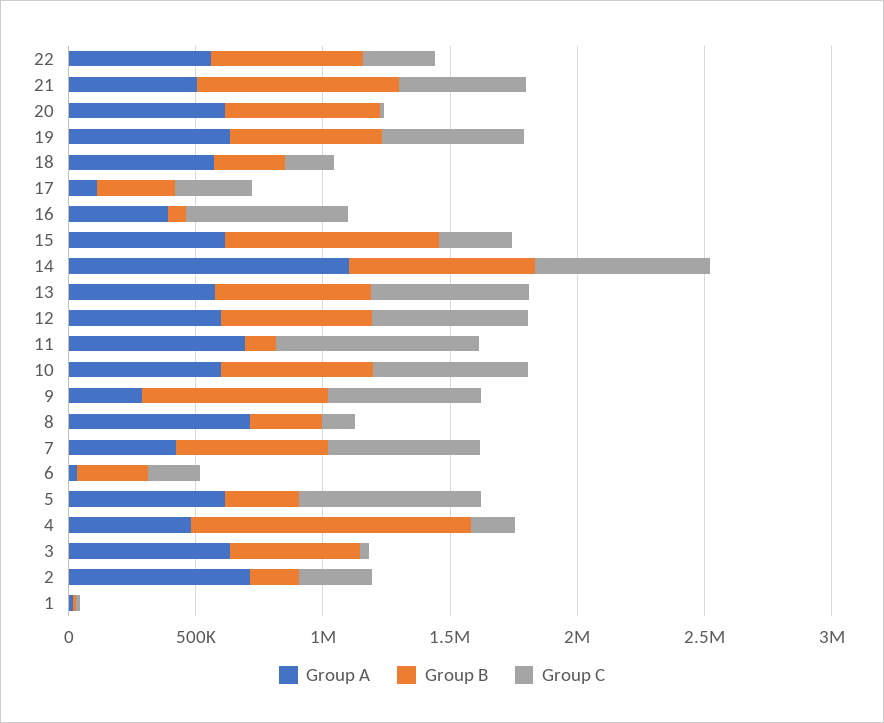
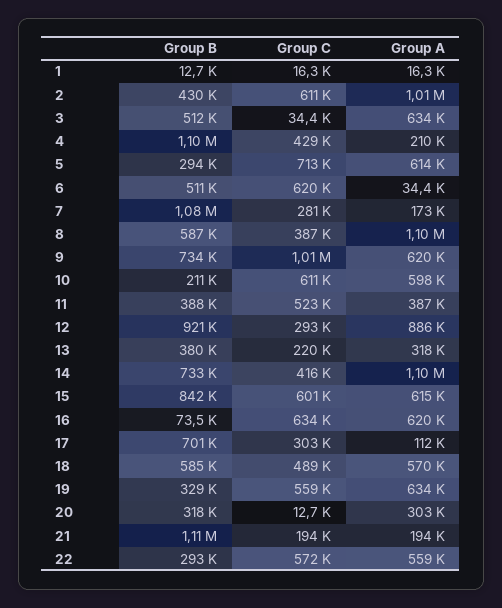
Group B, 22: 600000 -> 293000
Group C, 22: 300000 -> 572000
Group A, 21: 500000 -> 194000
Group B, 21: 800000 -> 1110000
Group C, 21: 500000 -> 194000
Group A, 20: 600000 -> 303000
Group B, 20: 600000 -> 318000
Group B, 19: 600000 -> 329000
Group B, 18: 300000 -> 585000
Group C, 18: 200000 -> 489000
Group B, 17: 300000 -> 701000
Group A, 16: 400000 -> 620000
Group C, 15: 300000 -> 601000
Group C, 14: 700000 -> 416000
Group A, 13: 600000 -> 318000
Group B, 13: 600000 -> 380000
Group C, 13: 600000 -> 220000
Group A, 12: 600000 -> 886000
Group B, 12: 600000 -> 921000
Group C, 12: 600000 -> 293000
Group A, 11: 700000 -> 387000
Group B, 11: 100000 -> 388000
Group C, 11: 800000 -> 523000
Group B, 10: 600000 -> 211000
Group A, 9: 300000 -> 620000
Group C, 9: 600000 -> 1010000
Group A, 8: 700000 -> 1100000
Group B, 8: 300000 -> 587000
Group C, 8: 100000 -> 387000
Group A, 7: 400000 -> 173000
Group B, 7: 600000 -> 1080000
Group C, 7: 600000 -> 281000
Group B, 6: 300000 -> 511000
Group C, 6: 200000 -> 620000
Group A, 4: 500000 -> 210000
Group C, 4: 200000 -> 429000
Group A, 2: 700000 -> 1010000
Group B, 2: 200000 -> 430000
Group C, 2: 300000 -> 611000

